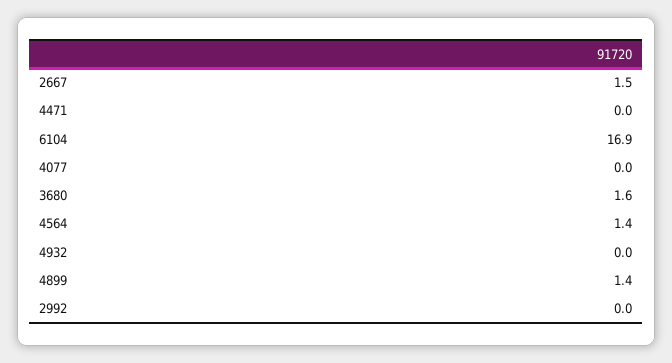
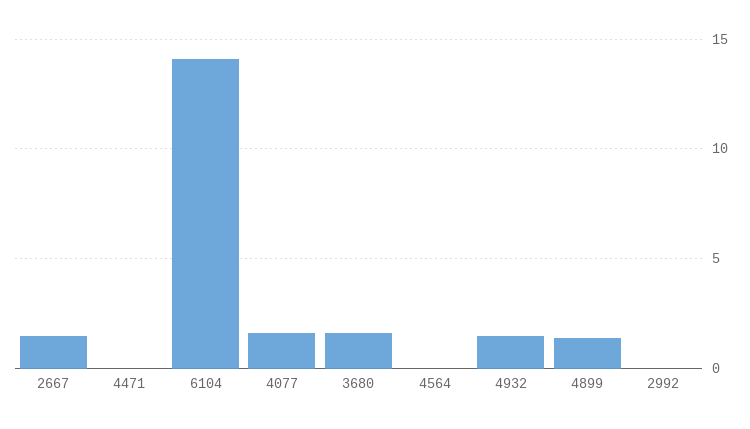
6104: 16.9 -> 14
4077: 0 -> 1.5
4564: 1.4 -> 0
4932: 0 -> 1.5

